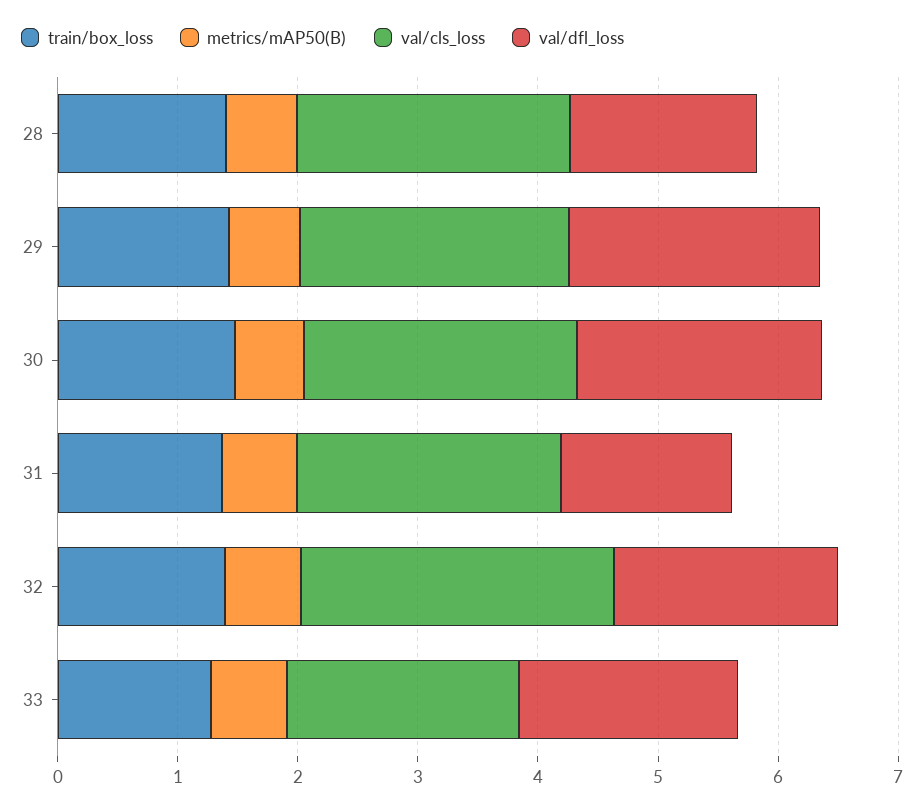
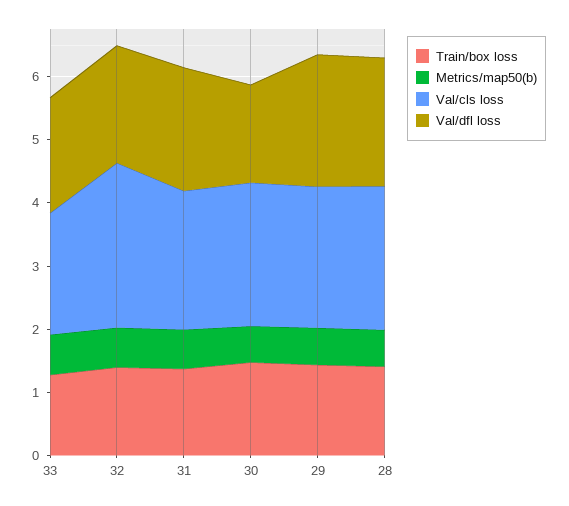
val/dfl_loss, 28: 1.6 -> 2
val/dfl_loss, 30: 2 -> 1.6
val/dfl_loss, 31: 1.4 -> 2

